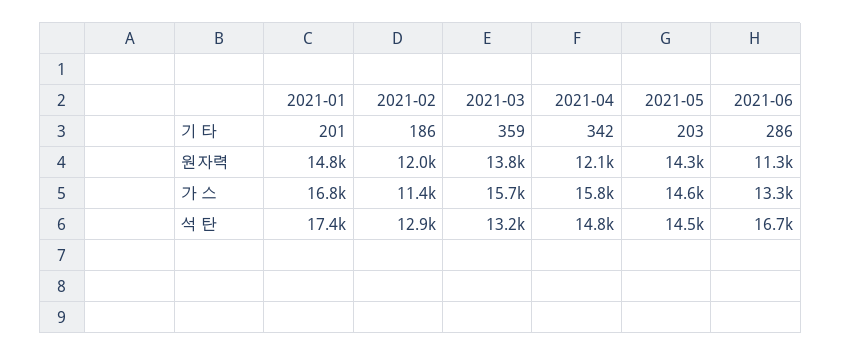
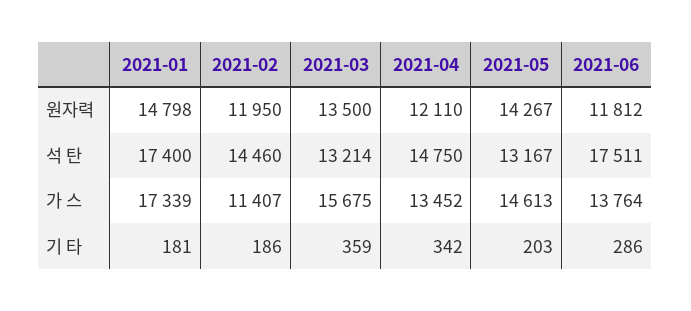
2021-01, 기 타: 201 -> 181
2021-03, 원자력: 13800 -> 13500
2021-06, 원자력: 11300 -> 11812
2021-01, 가 스: 16800 -> 17339
2021-04, 가 스: 15800 -> 13452
2021-06, 가 스: 13300 -> 13764
2021-02, 석 탄: 12900 -> 14460
2021-05, 석 탄: 14500 -> 13167
2021-06, 석 탄: 16700 -> 17511

